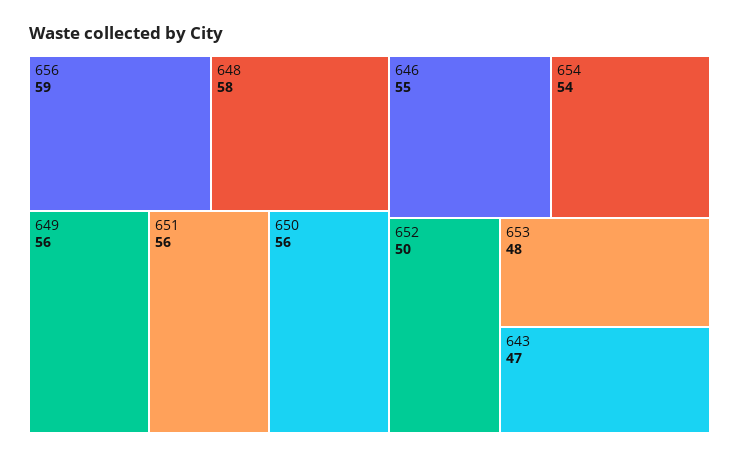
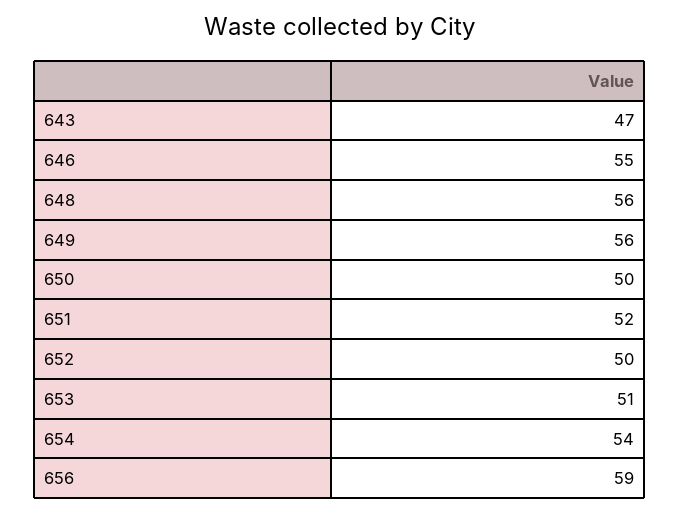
648: 58 -> 56
651: 56 -> 52
650: 56 -> 50
653: 48 -> 51

